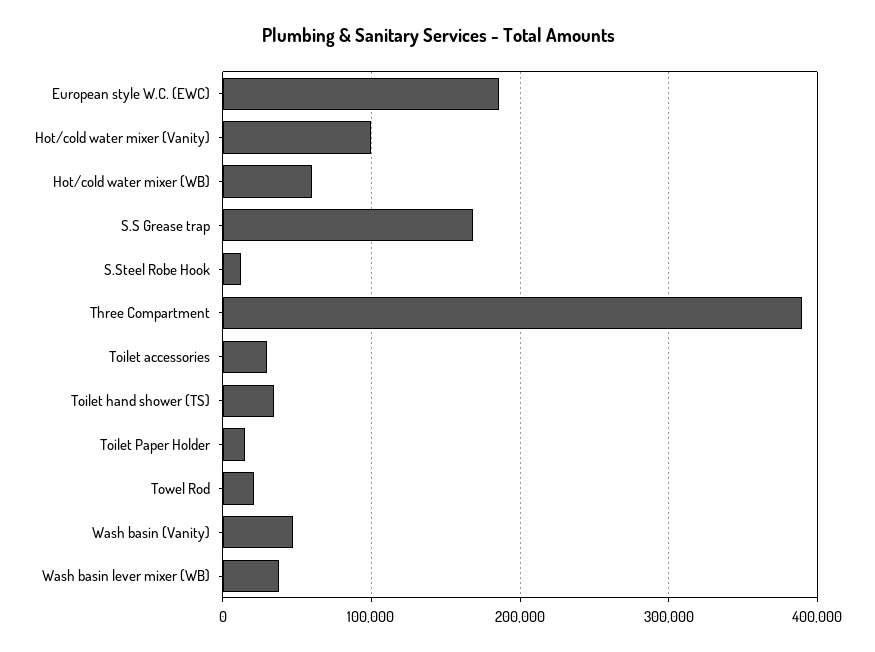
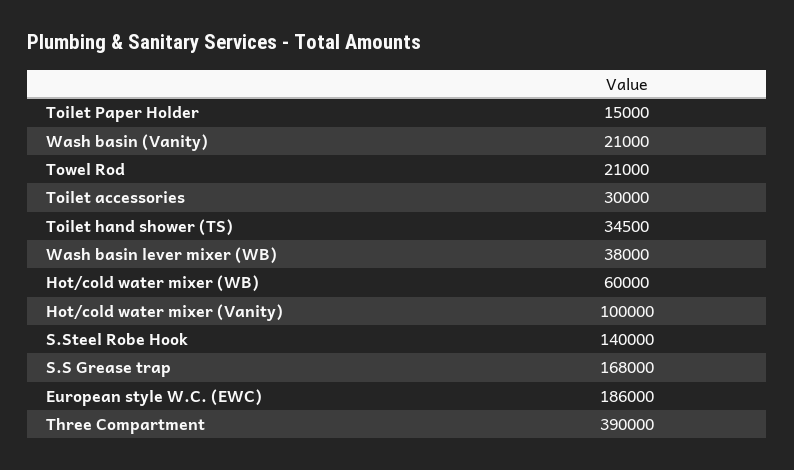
S.Steel Robe Hook: 10000 -> 140000
Wash basin (Vanity): 50000 -> 21000

